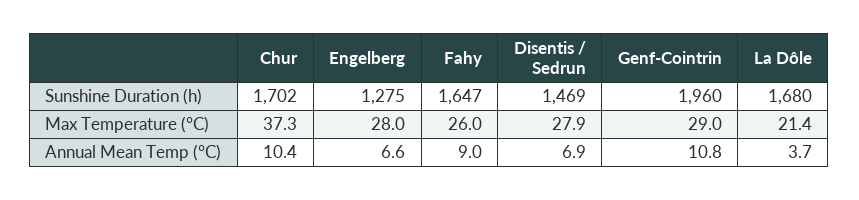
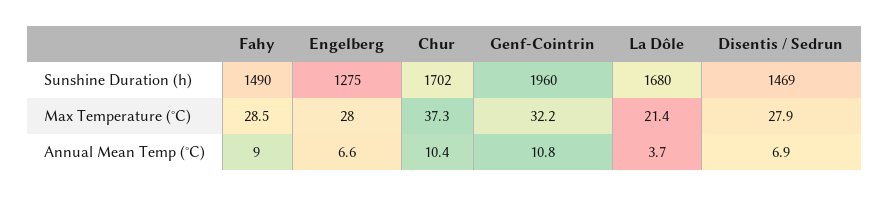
Fahy, Sunshine Duration (h): 1647 -> 1490
Fahy, Max Temperature (°C): 26 -> 28.5
Genf-Cointrin, Max Temperature (°C): 29 -> 32.2

